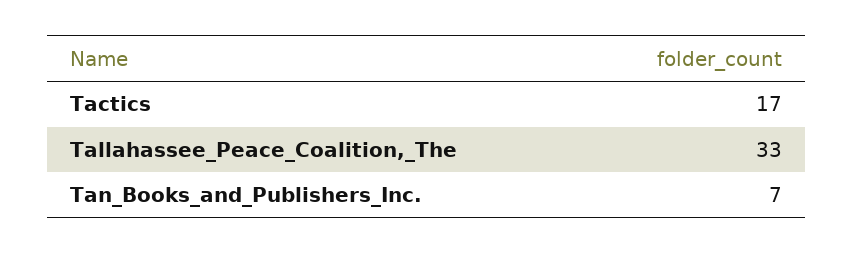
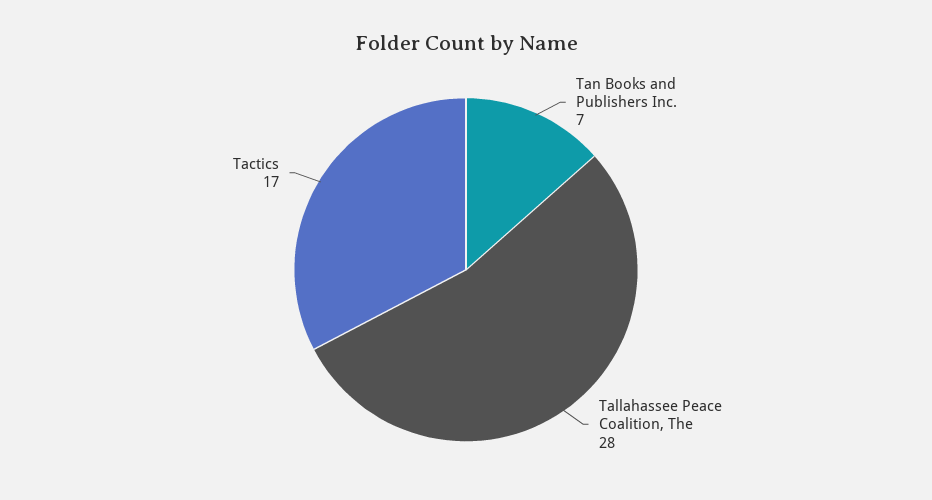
Tallahassee_Peace_Coalition,_The: 33 -> 28

